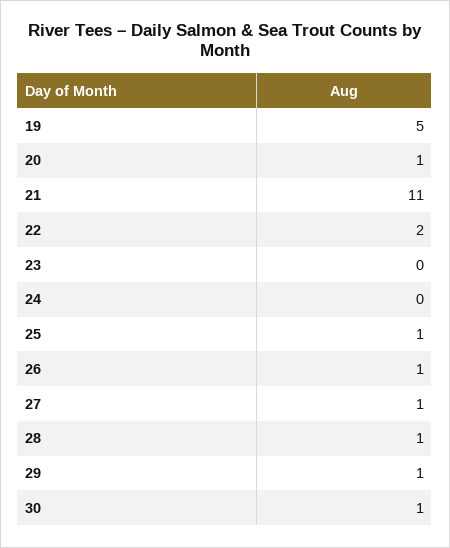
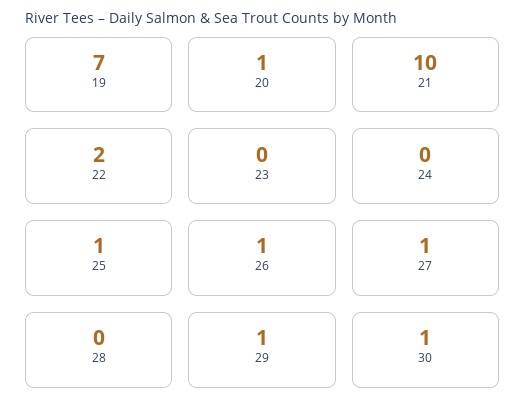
19: 5 -> 7
21: 11 -> 10
28: 1 -> 0

